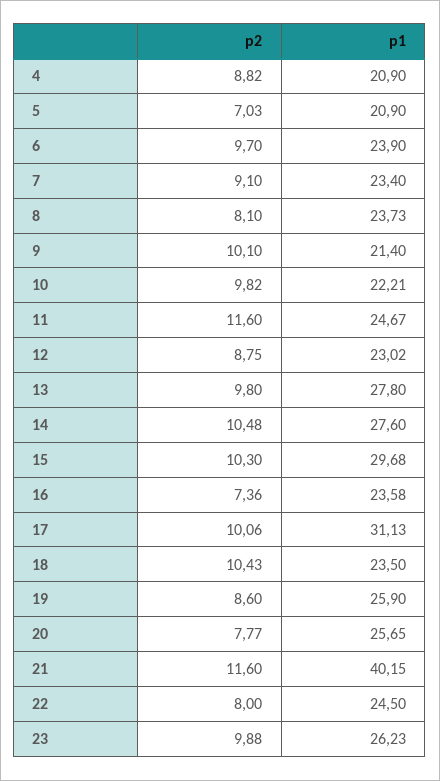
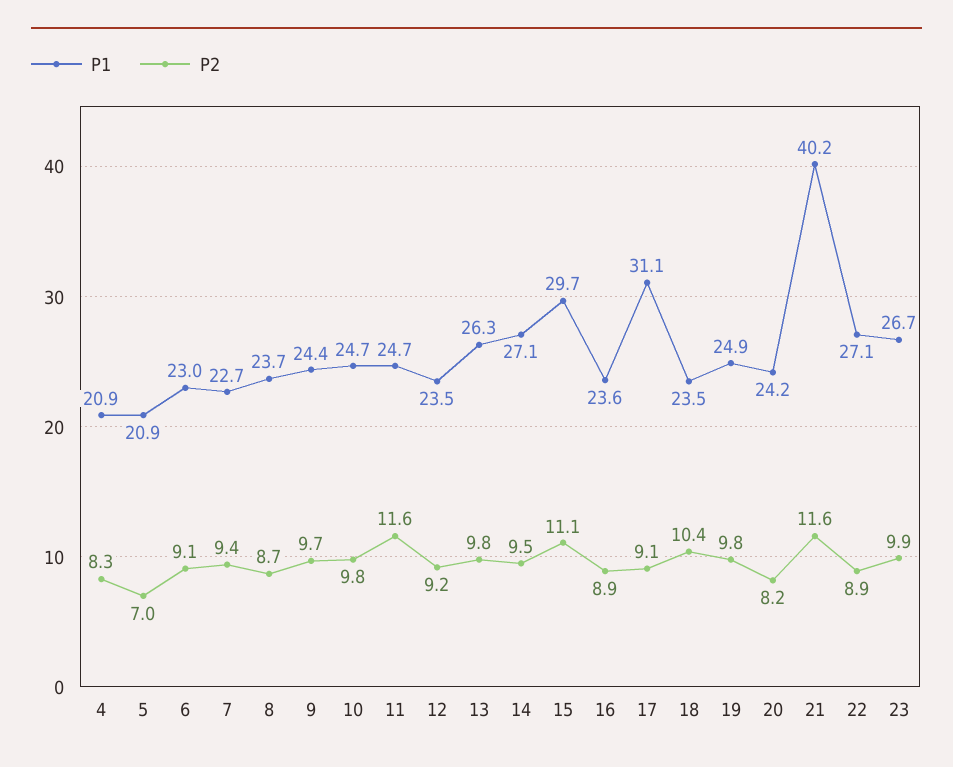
p2, 4: 8.82 -> 8.3
p2, 6: 9.7 -> 9.1
p1, 6: 23.9 -> 23
p2, 7: 9.1 -> 9.4
p1, 7: 23.4 -> 22.7
p2, 8: 8.1 -> 8.7
p2, 9: 10.1 -> 9.7
p1, 9: 21.4 -> 24.4
p1, 10: 22.21 -> 24.7
p2, 12: 8.75 -> 9.2
p1, 12: 23.02 -> 23.5
p1, 13: 27.8 -> 26.3
p2, 14: 10.48 -> 9.5
p1, 14: 27.6 -> 27.1
p2, 15: 10.3 -> 11.1
p2, 16: 7.36 -> 8.9
p2, 17: 10.06 -> 9.1
p2, 19: 8.6 -> 9.8
p1, 19: 25.9 -> 24.9
p2, 20: 7.77 -> 8.2
p1, 20: 25.65 -> 24.2
p2, 22: 8 -> 8.9
p1, 22: 24.5 -> 27.1
p1, 23: 26.23 -> 26.7

